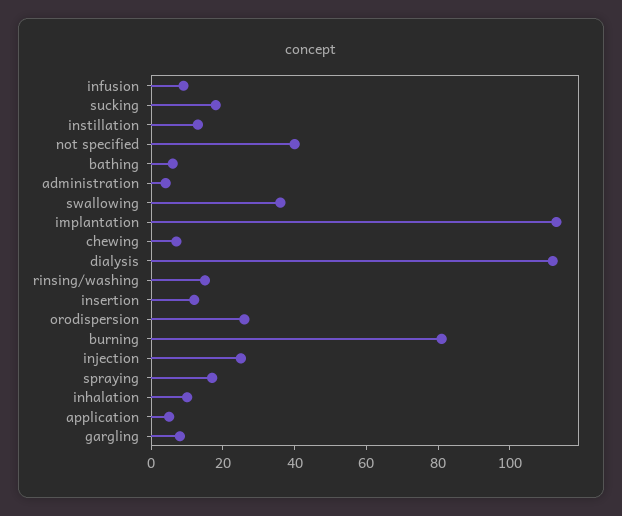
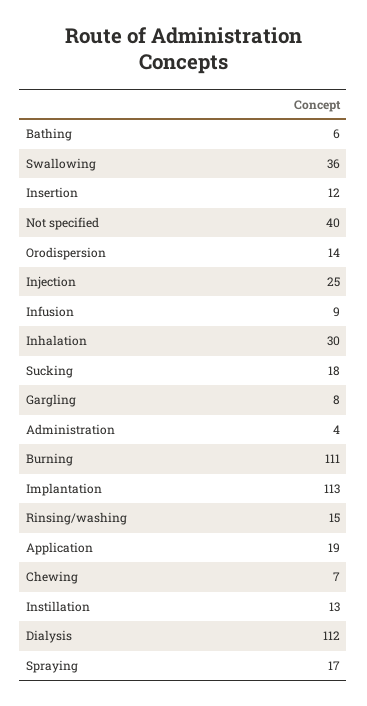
orodispersion: 25 -> 14
burning: 80 -> 111
inhalation: 10 -> 30
application: 5 -> 19

